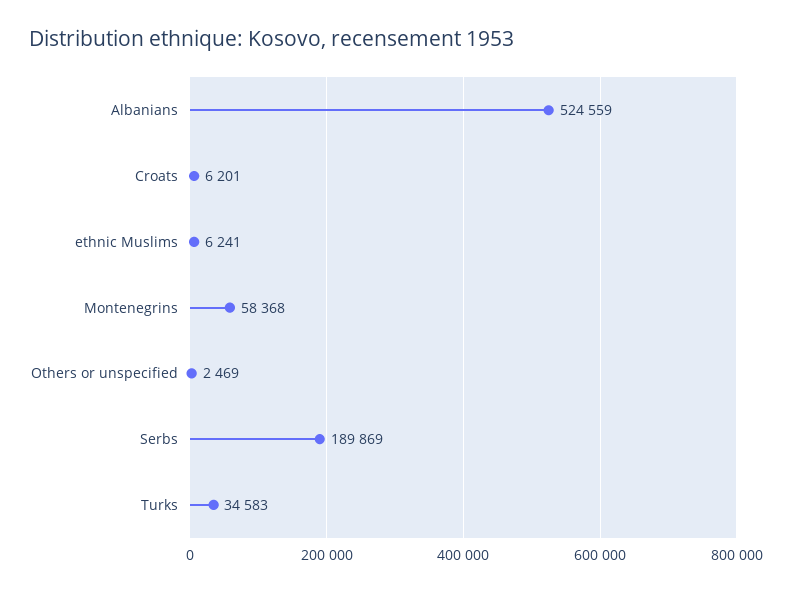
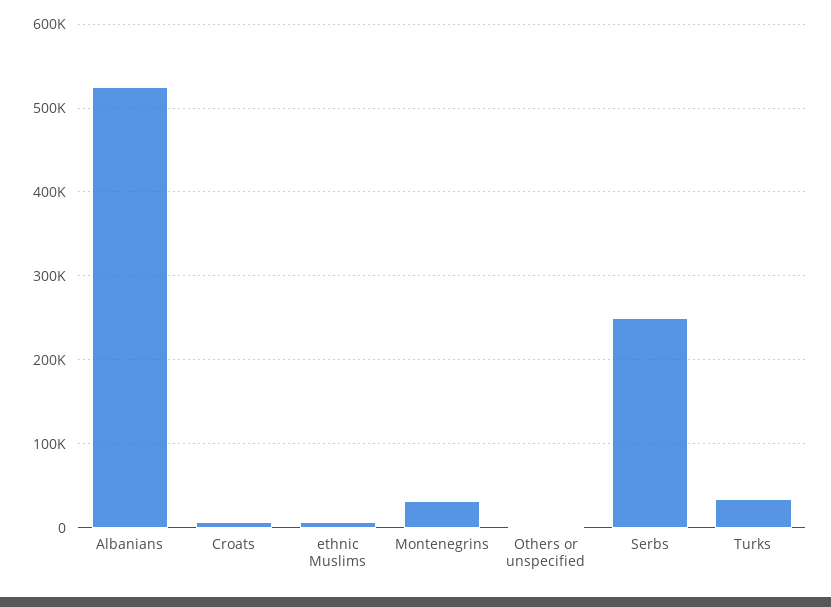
Montenegrins: 58368 -> 30000
Serbs: 189869 -> 250000

